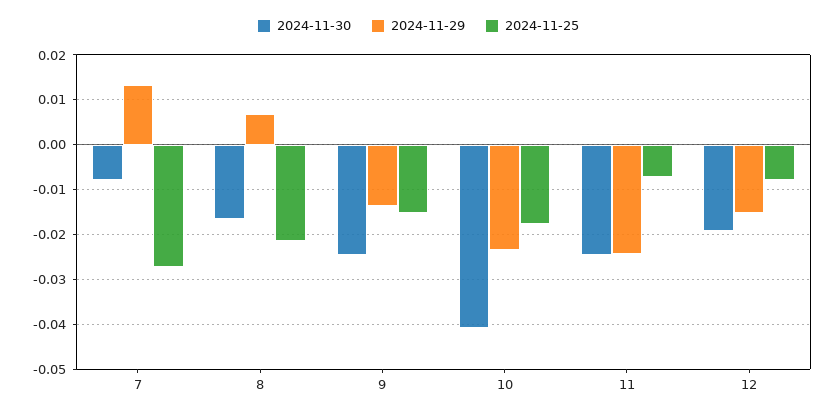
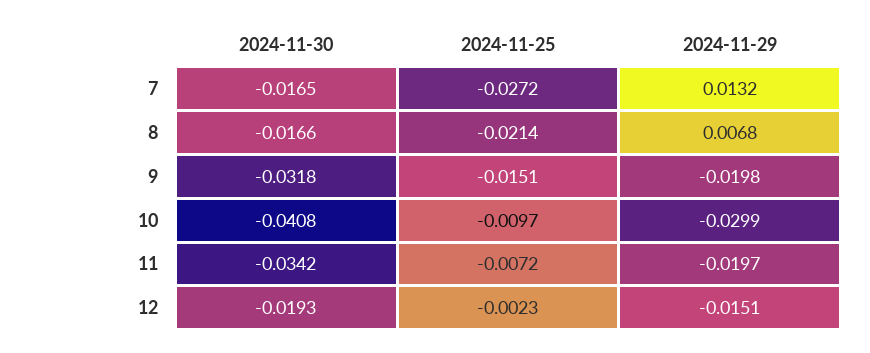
2024-11-30, 7: -0.008 -> -0.0165
2024-11-30, 9: -0.024 -> -0.0318
2024-11-29, 9: -0.014 -> -0.0198
2024-11-29, 10: -0.024 -> -0.0299
2024-11-25, 10: -0.018 -> -0.0097
2024-11-30, 11: -0.024 -> -0.0342
2024-11-29, 11: -0.024 -> -0.0197
2024-11-25, 12: -0.008 -> -0.0023

